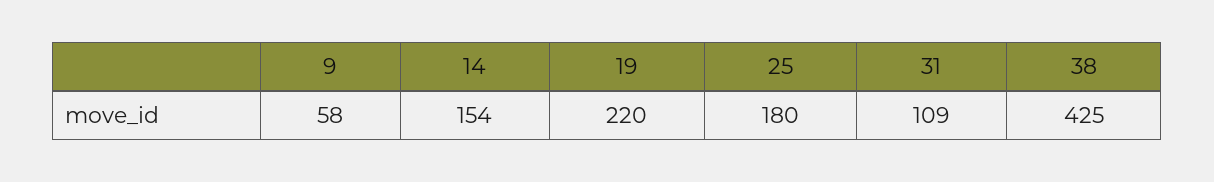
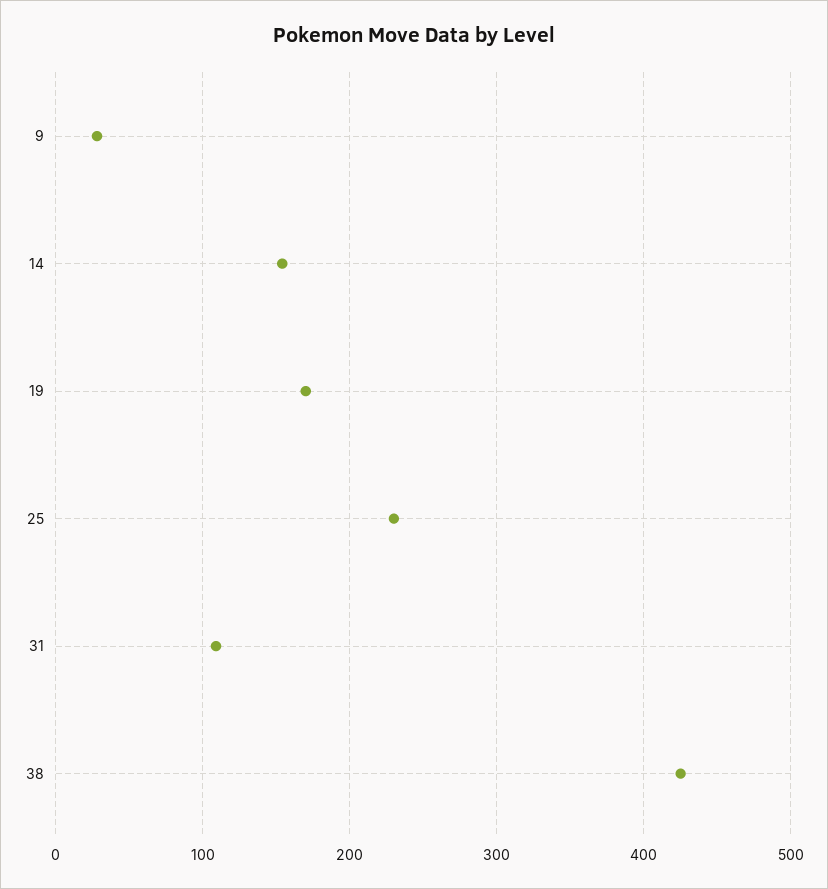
9: 58 -> 30
19: 220 -> 170
25: 180 -> 230

